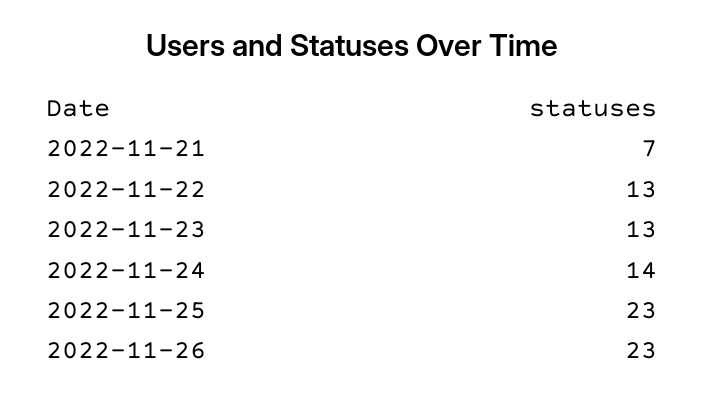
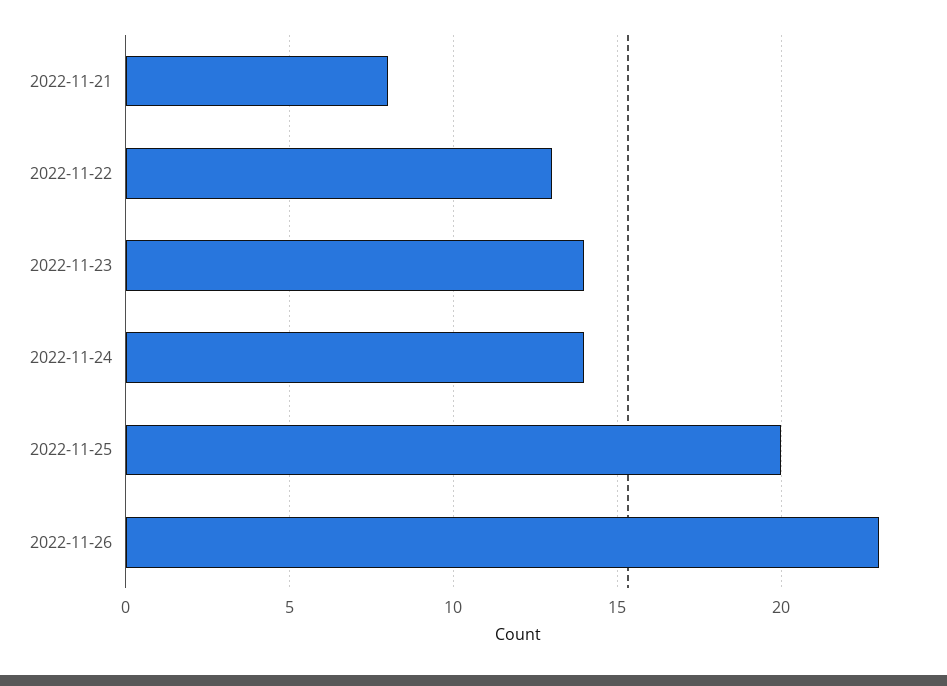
2022-11-21: 7 -> 8
2022-11-23: 13 -> 14
2022-11-25: 23 -> 20

